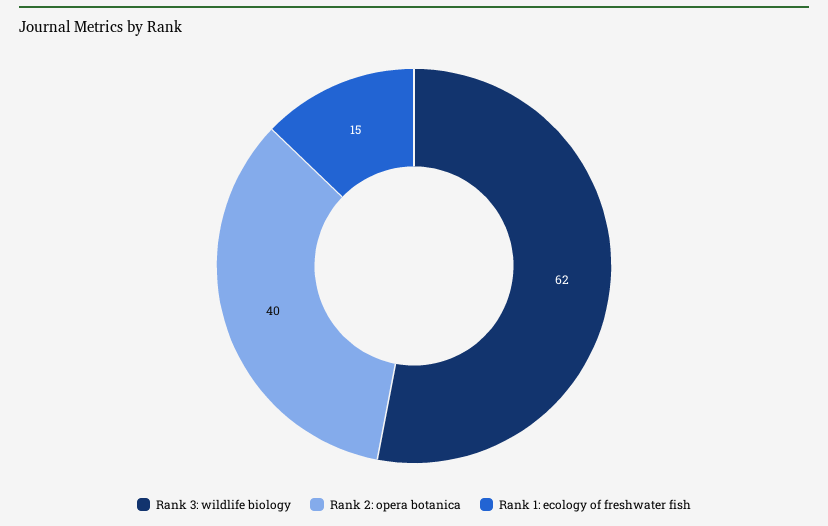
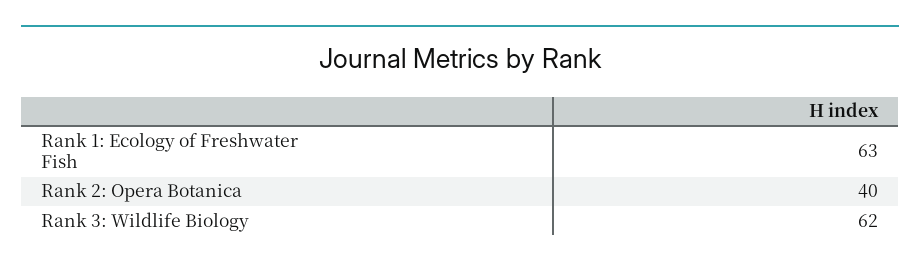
Rank 1: ecology of freshwater fish: 15 -> 63

